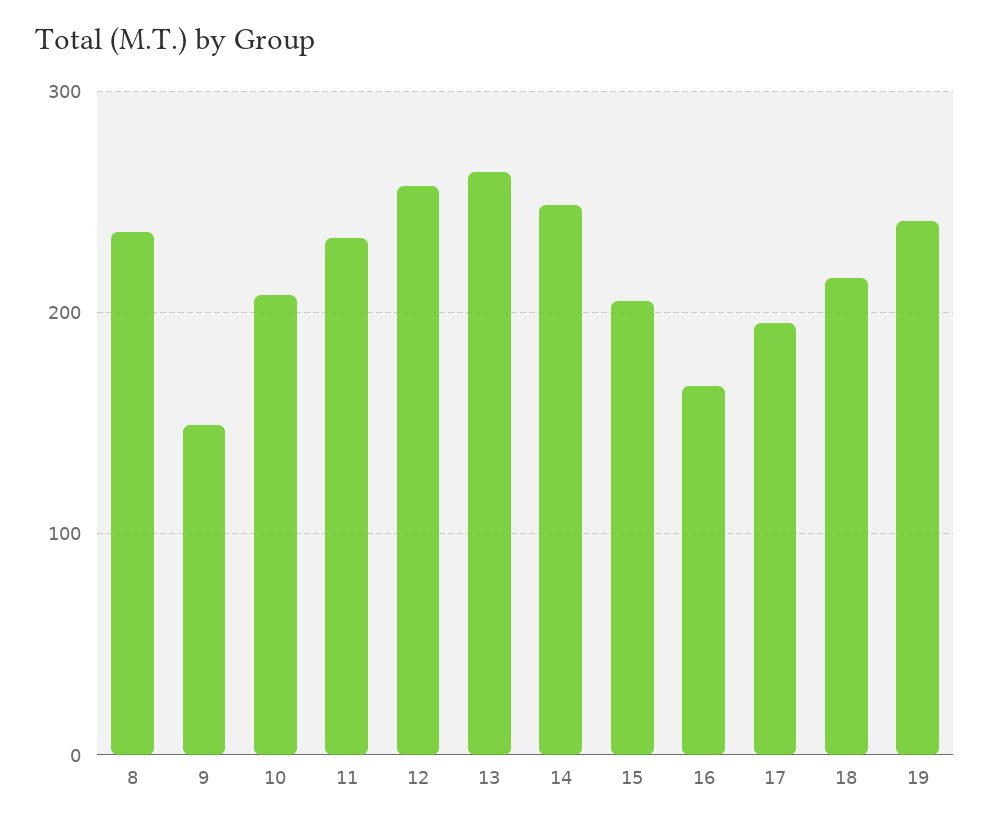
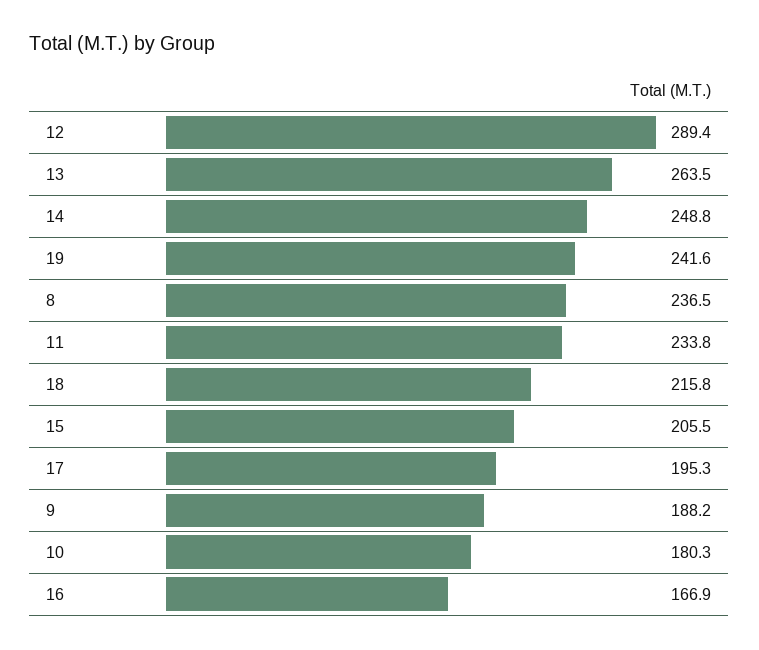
9: 150 -> 188.2
10: 210 -> 180.3
12: 260 -> 289.4

